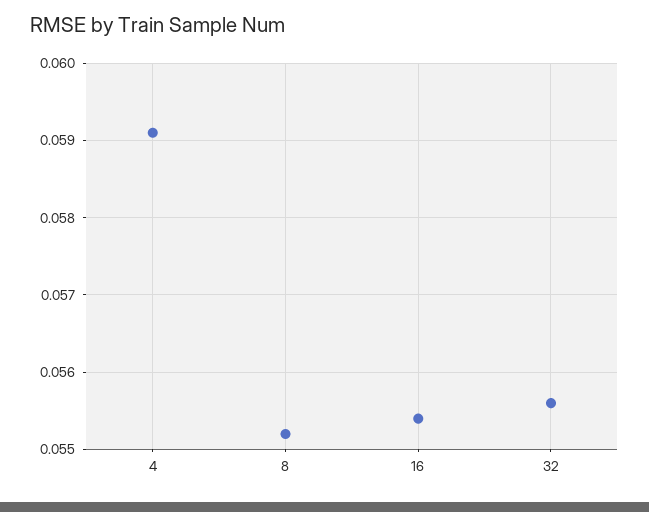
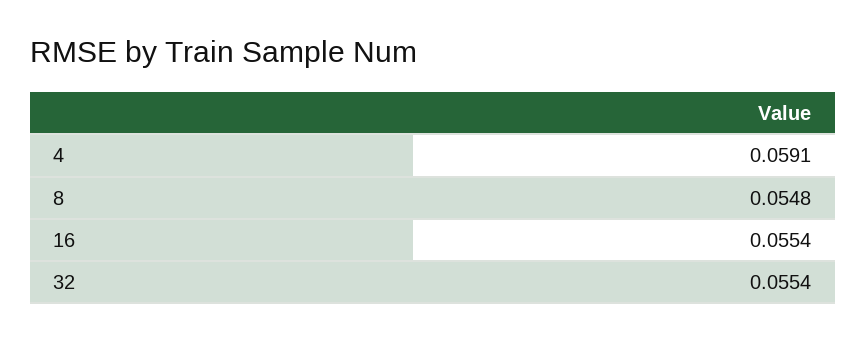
8: 0.0552 -> 0.0548
32: 0.0556 -> 0.0554

